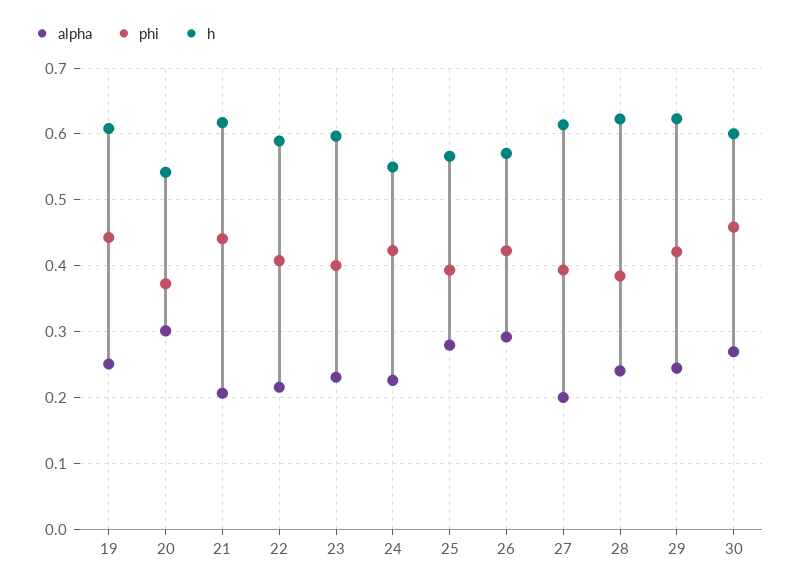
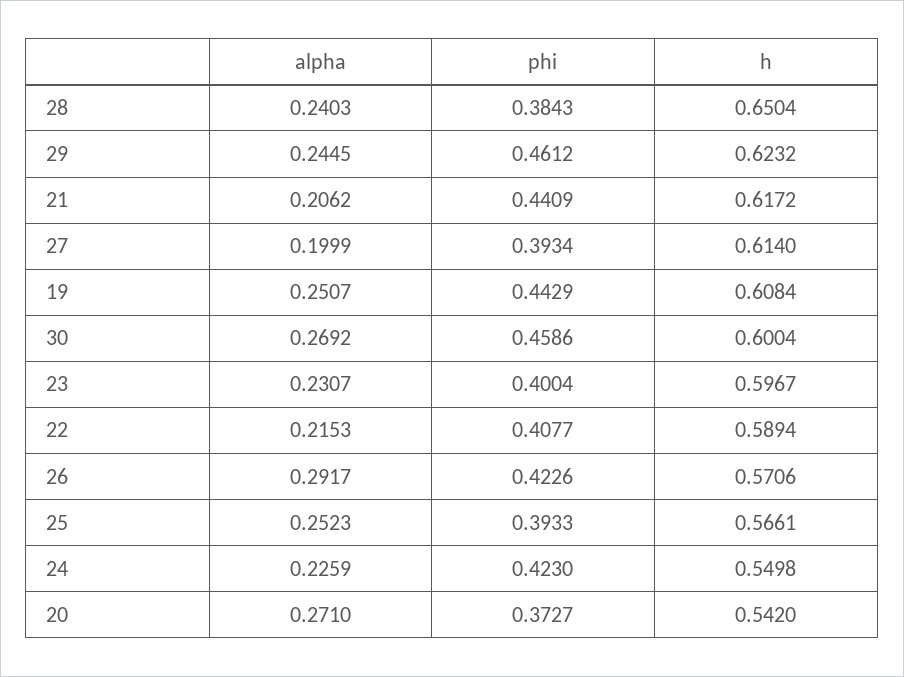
alpha, 20: 0.3 -> 0.271
alpha, 25: 0.28 -> 0.2523
h, 28: 0.62 -> 0.6504
phi, 29: 0.42 -> 0.4612

